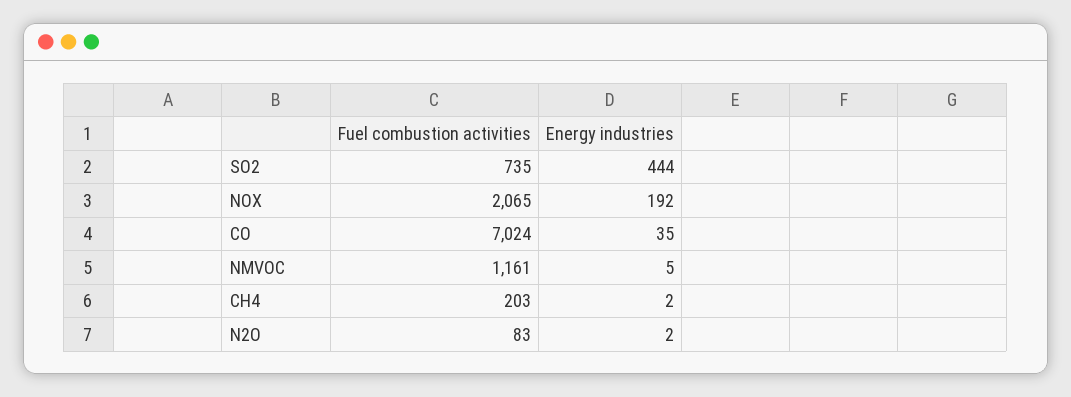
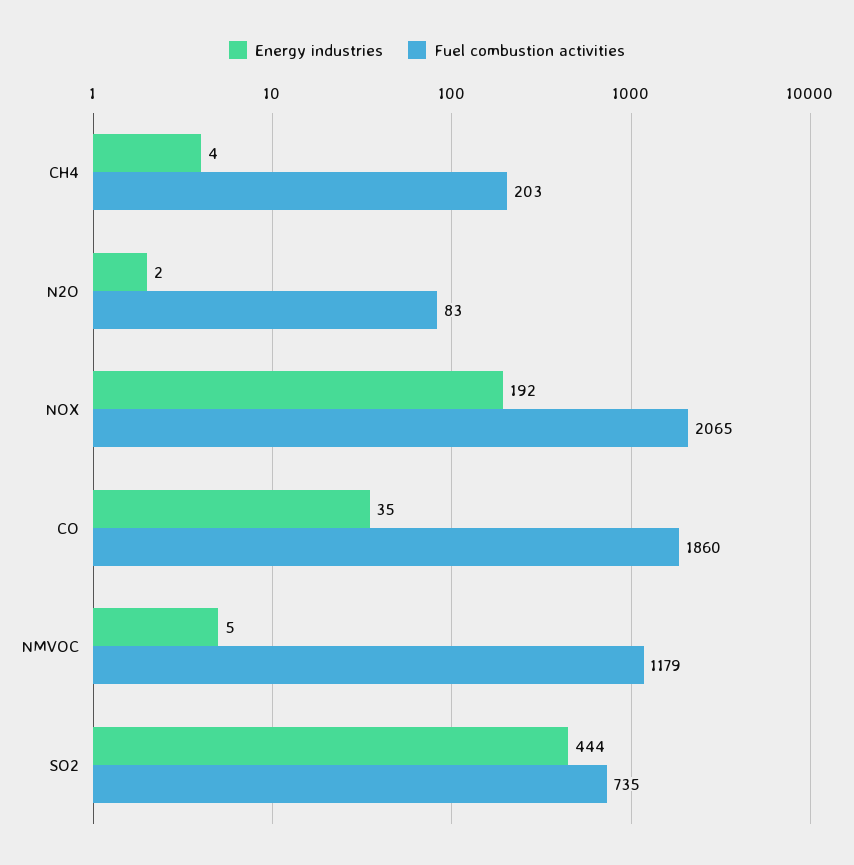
Fuel combustion activities, CO: 7024 -> 1860
Fuel combustion activities, NMVOC: 1161 -> 1179
Energy industries, CH4: 2 -> 4

